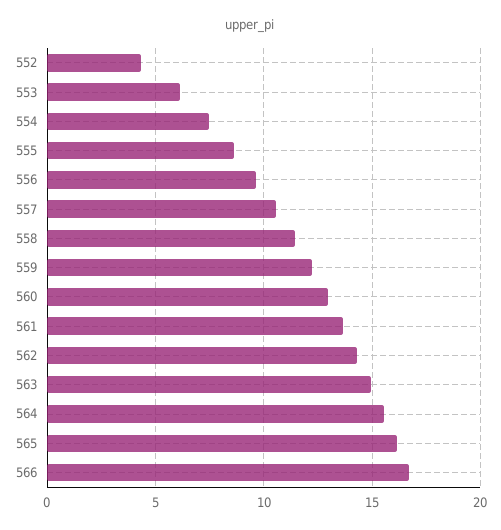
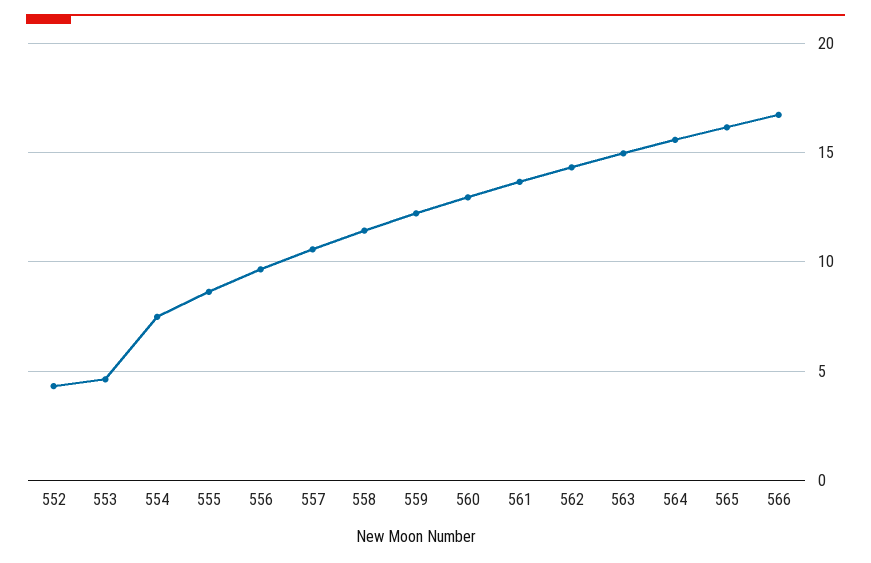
553: 6 -> 4.5

